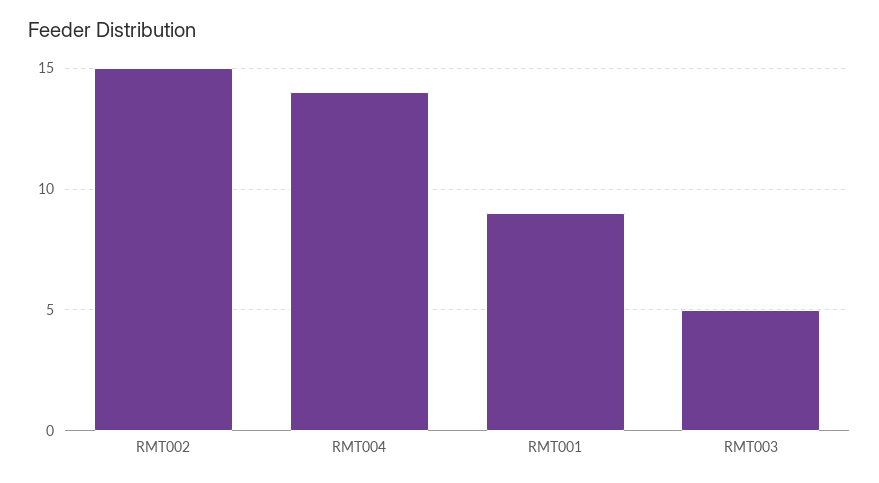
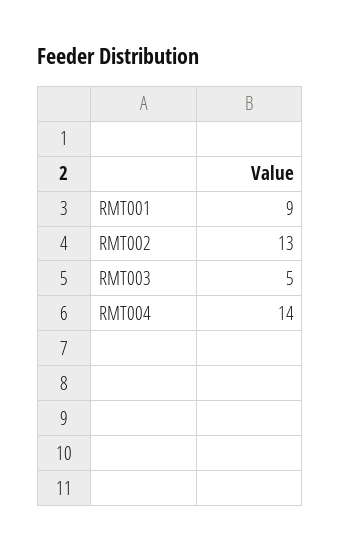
RMT002: 15 -> 13

